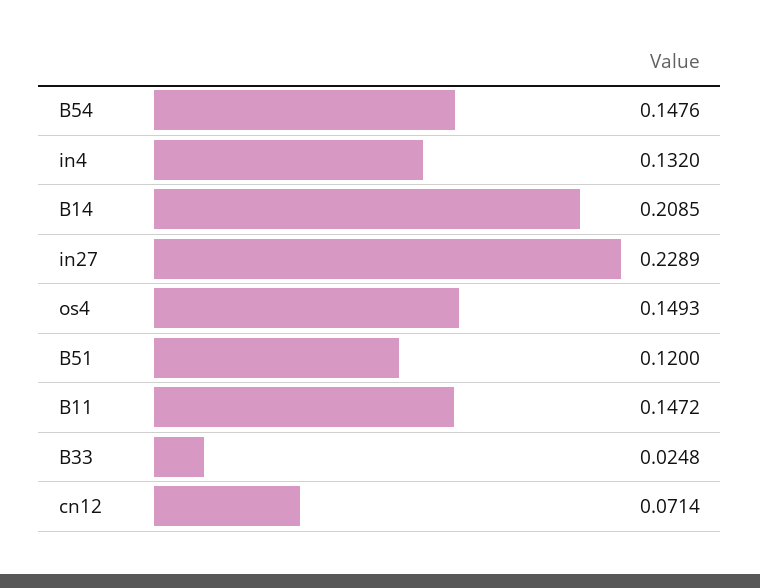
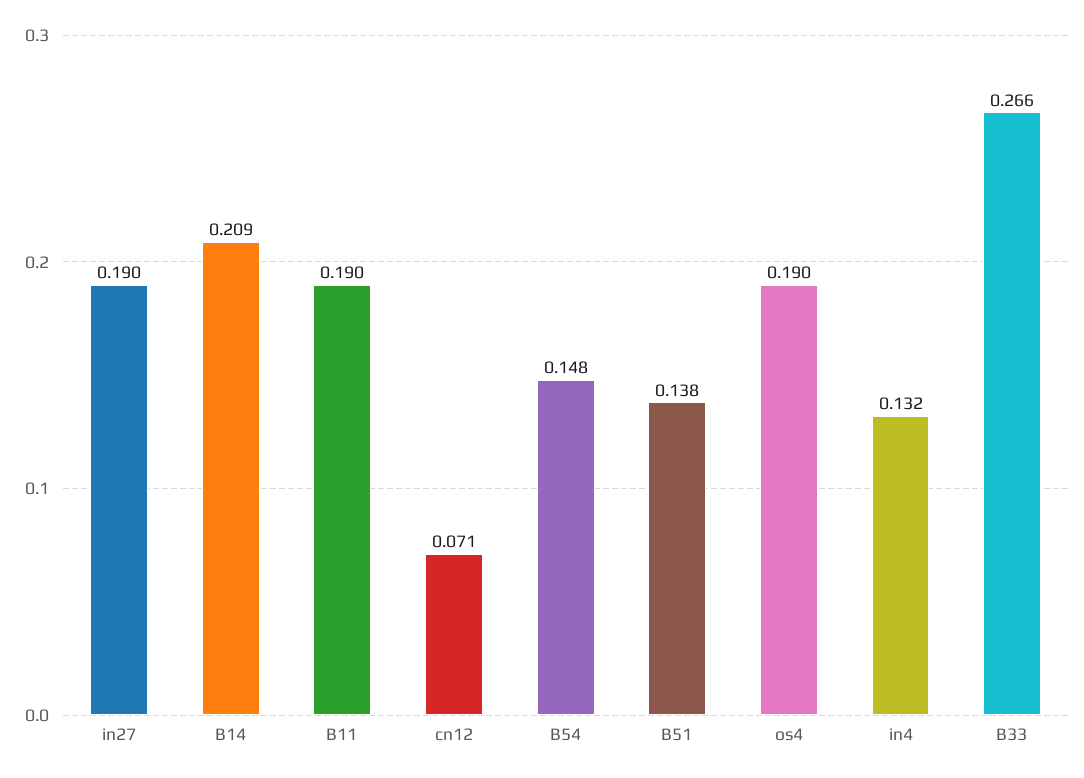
in27: 0.2289 -> 0.19
os4: 0.1493 -> 0.19
B51: 0.12 -> 0.138
B11: 0.1472 -> 0.19
B33: 0.0248 -> 0.266

